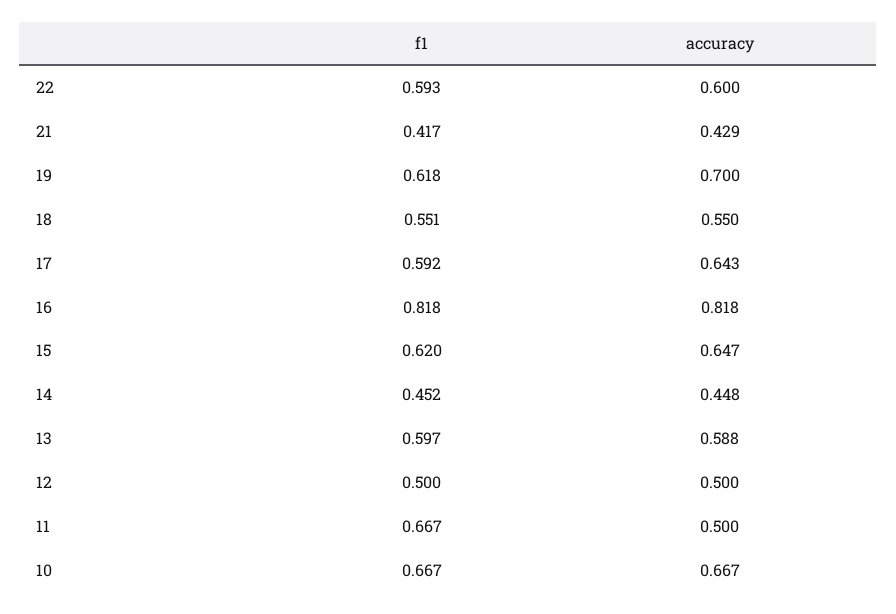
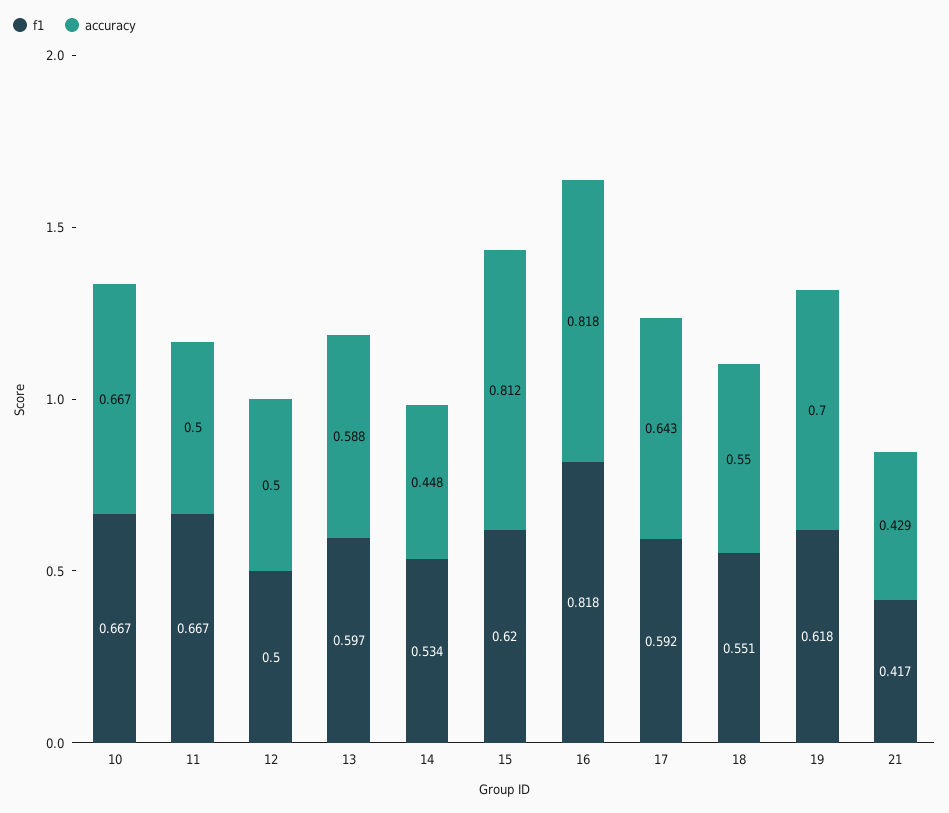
f1, 22: 0.593 -> none
accuracy, 22: 0.6 -> none
accuracy, 15: 0.647 -> 0.812
f1, 14: 0.452 -> 0.534

